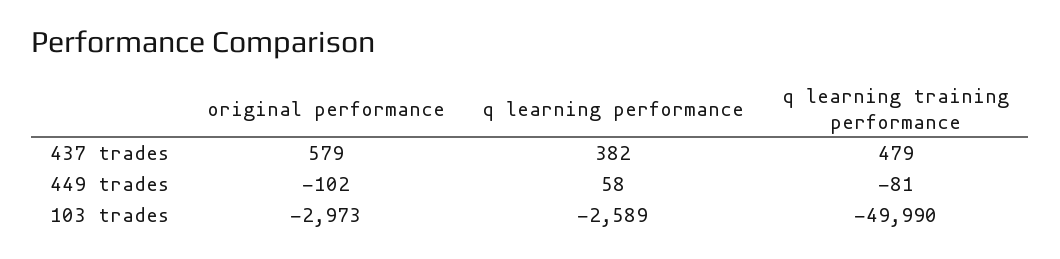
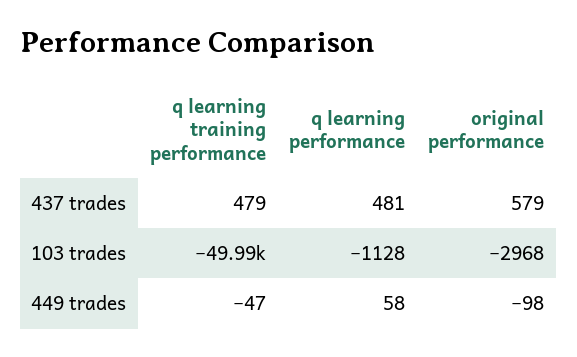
q learning performance, 437 trades: 382 -> 481
original performance, 449 trades: -102 -> -98
q learning training performance, 449 trades: -81 -> -47
original performance, 103 trades: -2973 -> -2968
q learning performance, 103 trades: -2589 -> -1128

